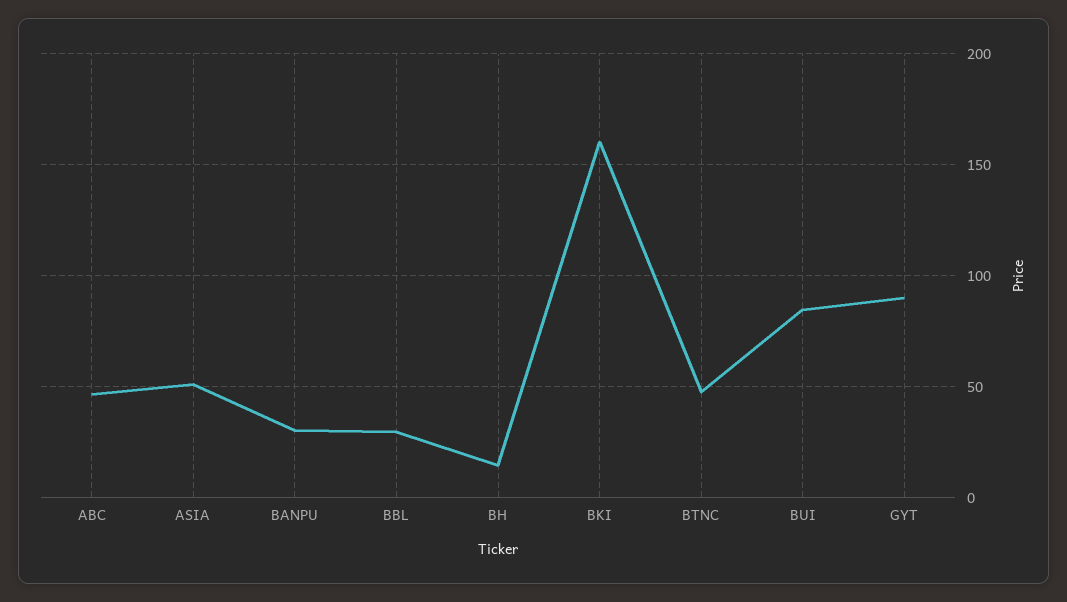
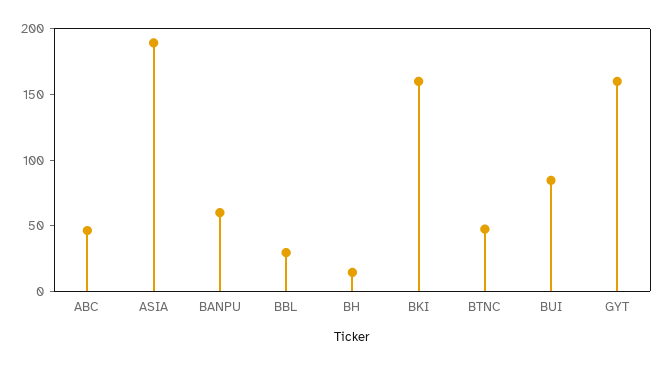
ASIA: 50 -> 190
BANPU: 30 -> 60
GYT: 90 -> 160

